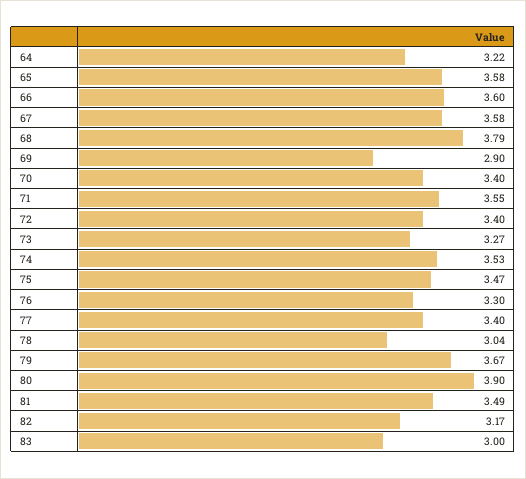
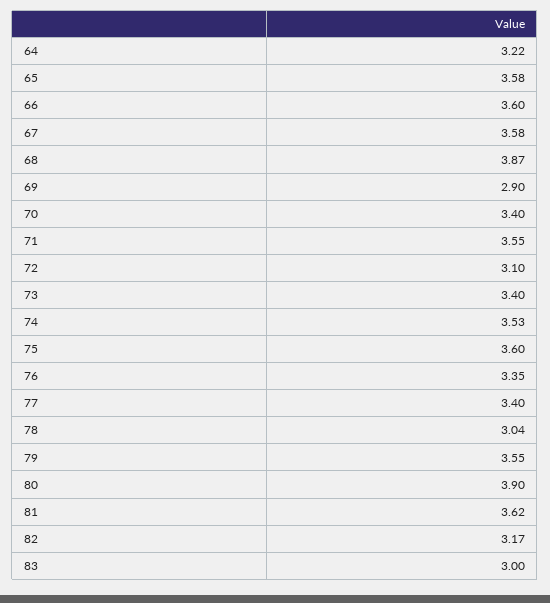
68: 3.79 -> 3.87
72: 3.4 -> 3.1
73: 3.27 -> 3.4
75: 3.47 -> 3.6
76: 3.3 -> 3.35
79: 3.67 -> 3.55
81: 3.49 -> 3.62

